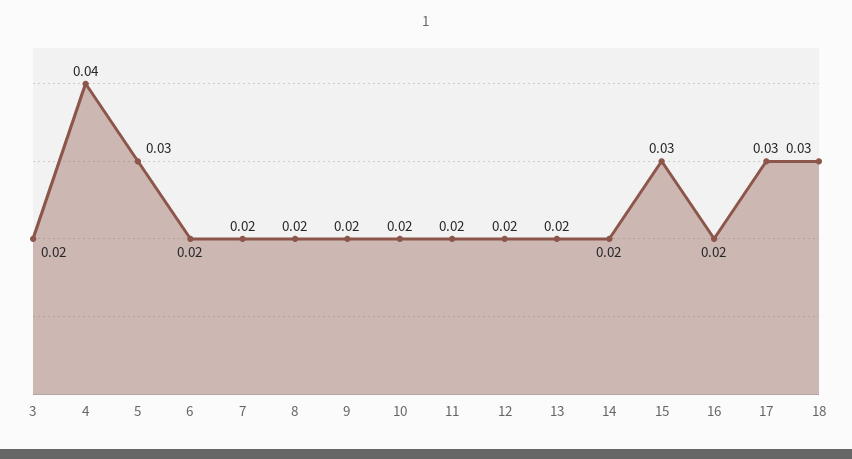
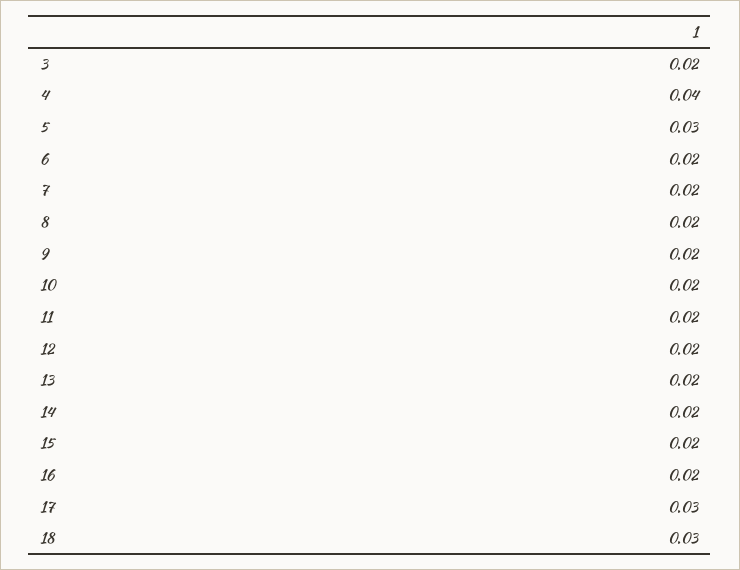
15: 0.03 -> 0.02

